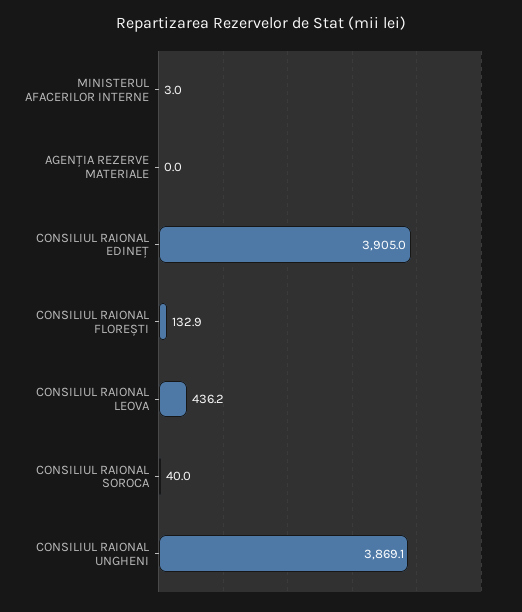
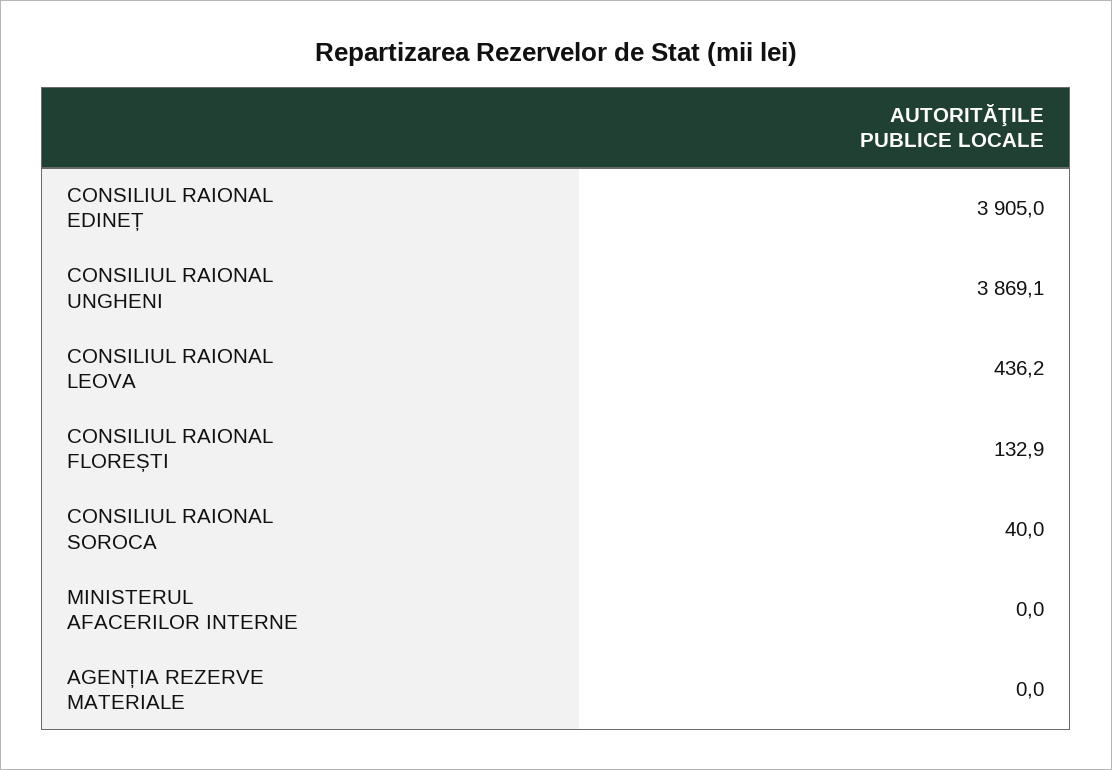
MINISTERUL AFACERILOR INTERNE: 3 -> 0

